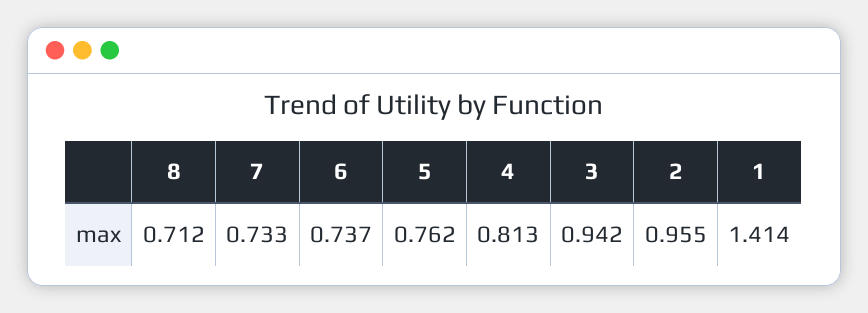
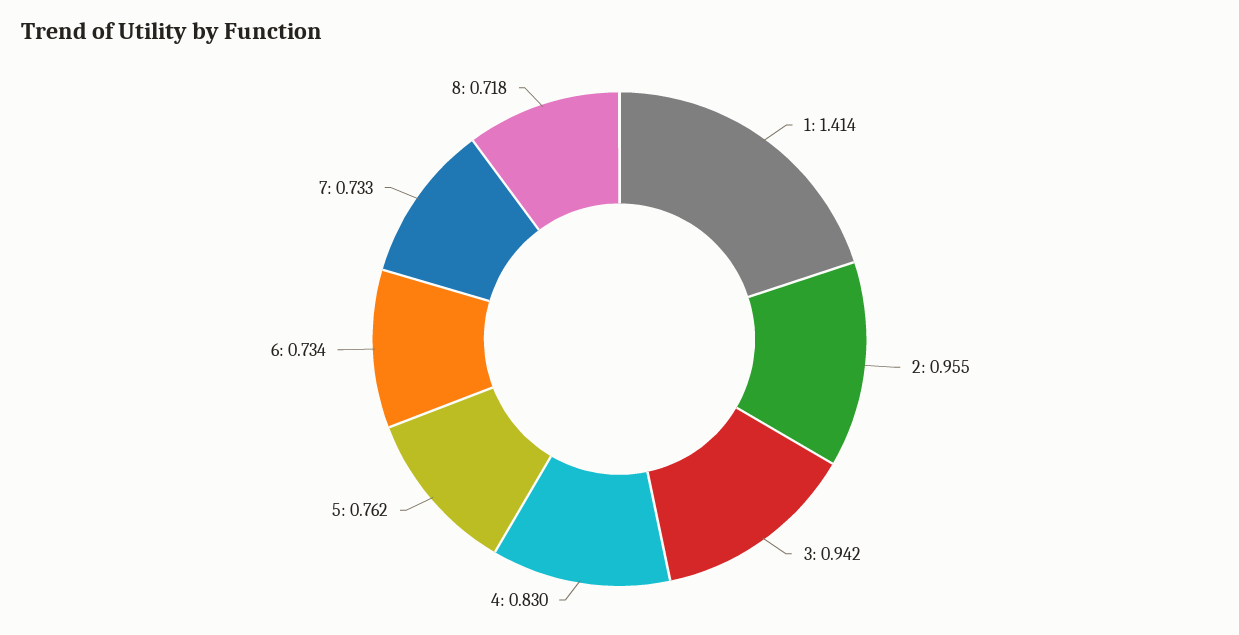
8: 0.712 -> 0.718
6: 0.737 -> 0.734
4: 0.813 -> 0.83

